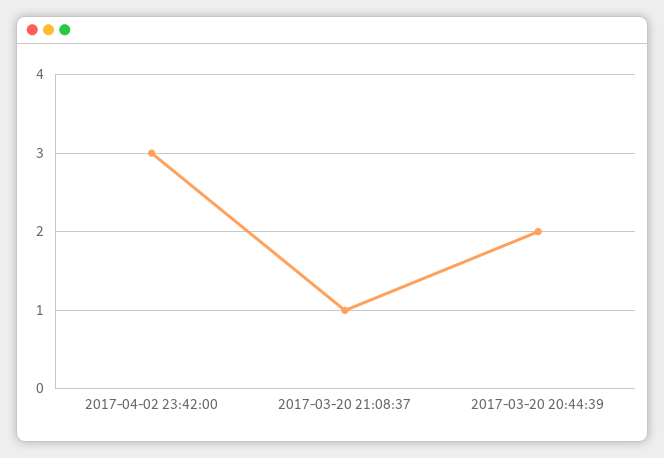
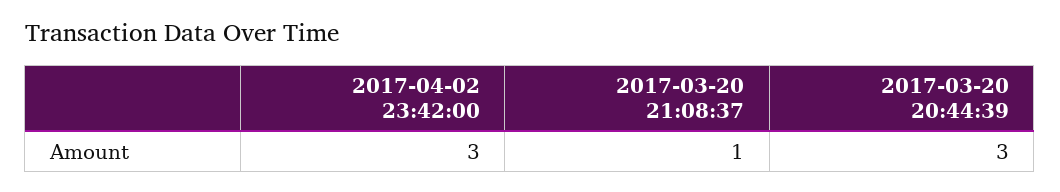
2017-03-20 20:44:39: 2 -> 3

